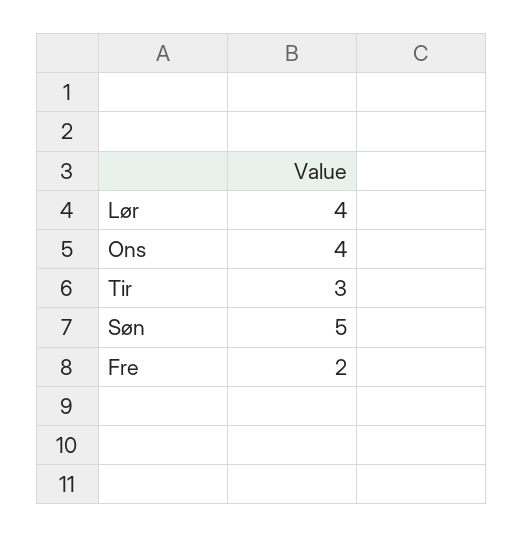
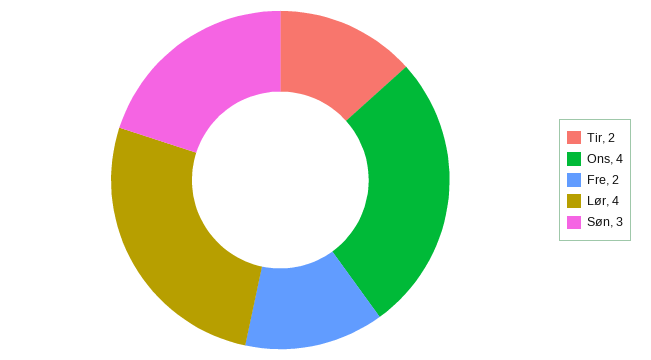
Tir: 3 -> 2
Søn: 5 -> 3

